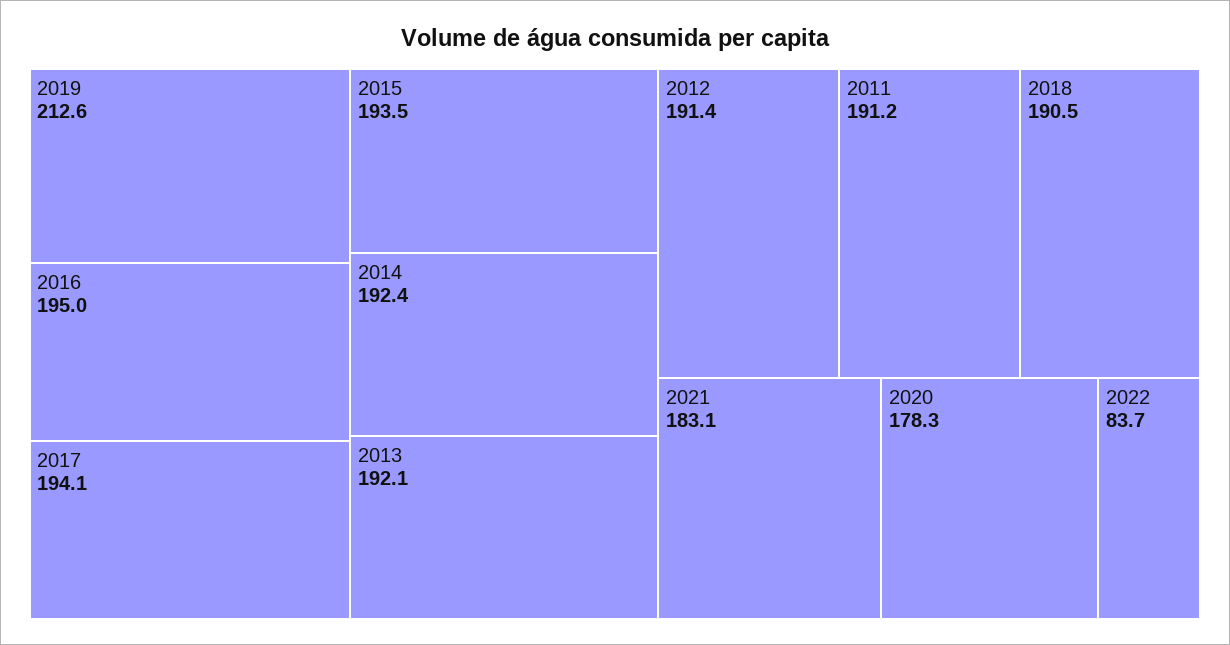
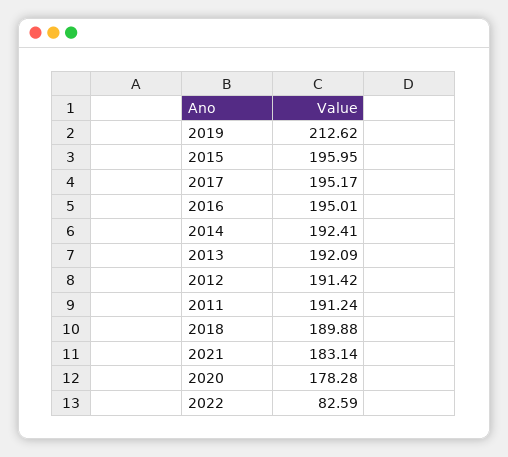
2017: 194.1 -> 195.17
2015: 193.5 -> 195.95
2018: 190.5 -> 189.88
2022: 83.7 -> 82.59

